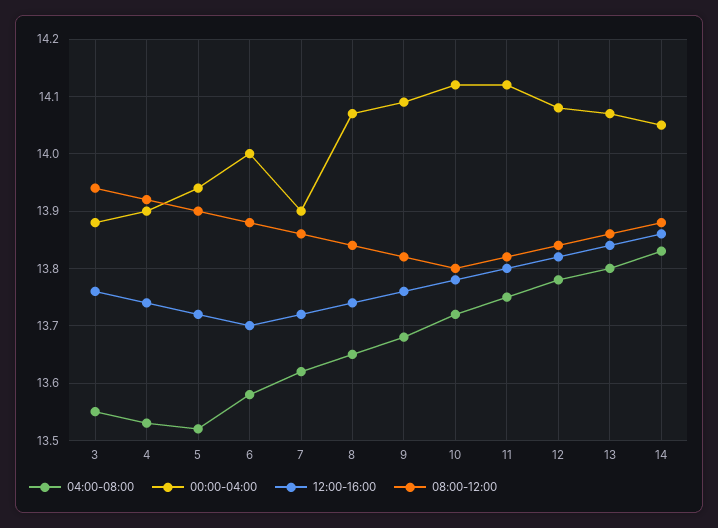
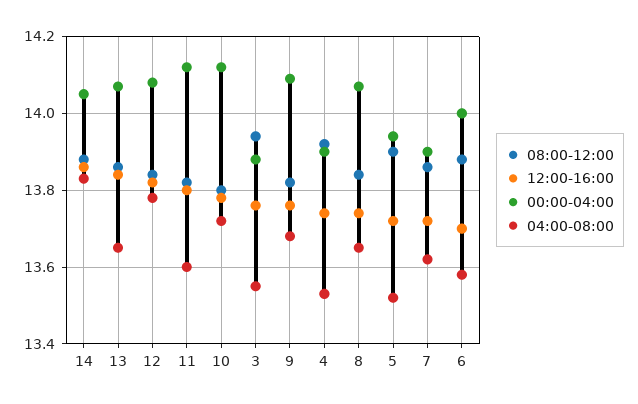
04:00-08:00, 11: 13.75 -> 13.6
04:00-08:00, 13: 13.8 -> 13.65

